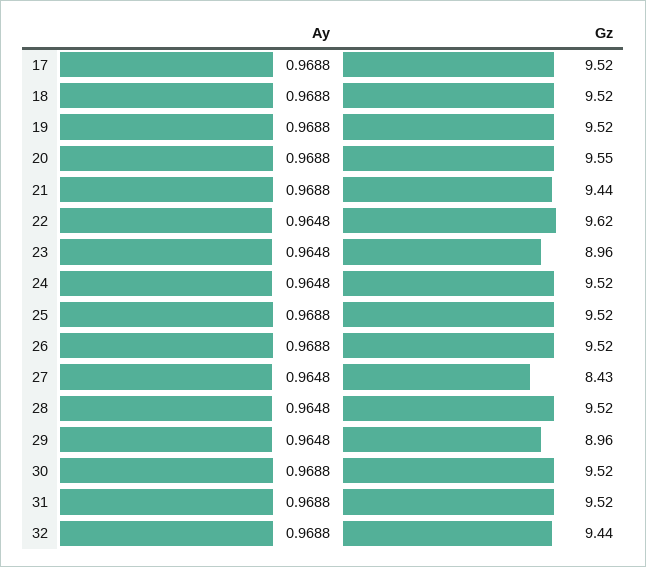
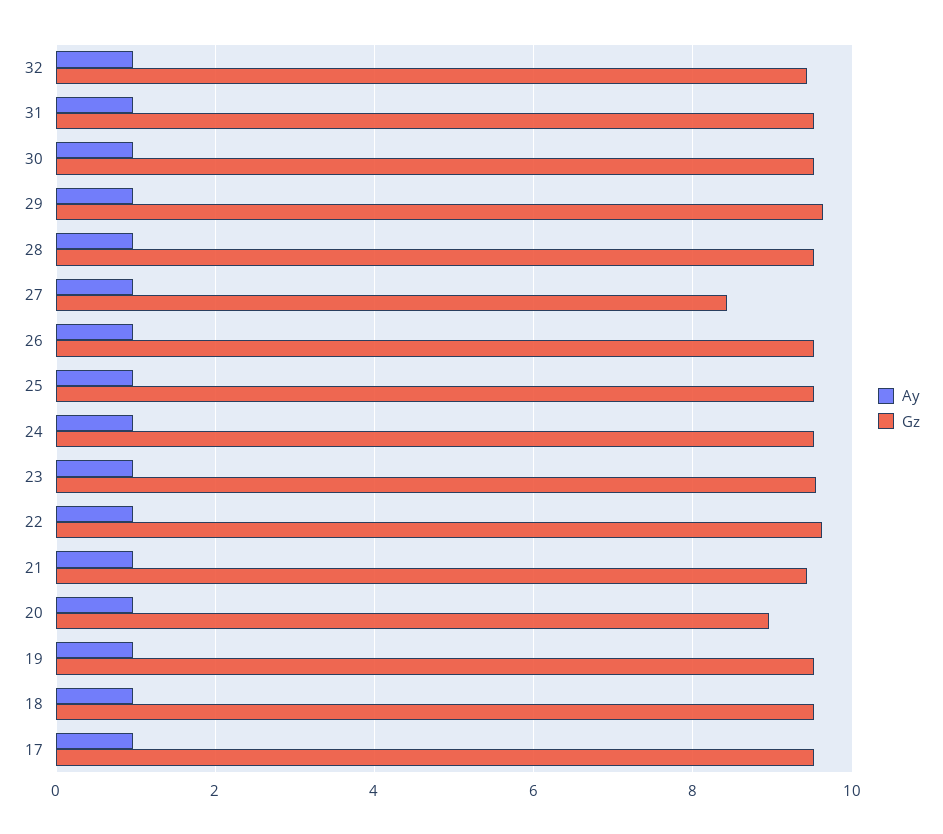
Gz, 20: 9.55 -> 9
Gz, 23: 8.96 -> 9.6
Gz, 29: 8.96 -> 9.6

